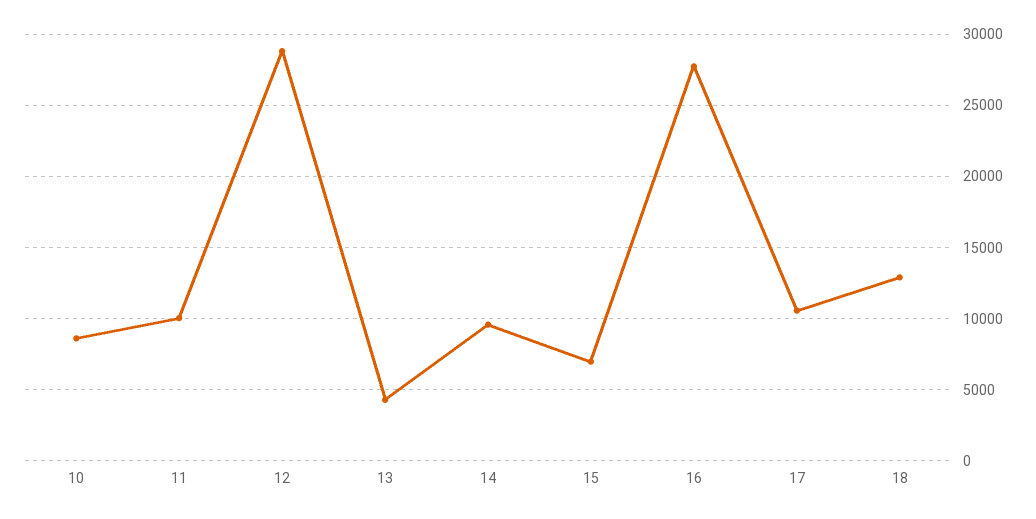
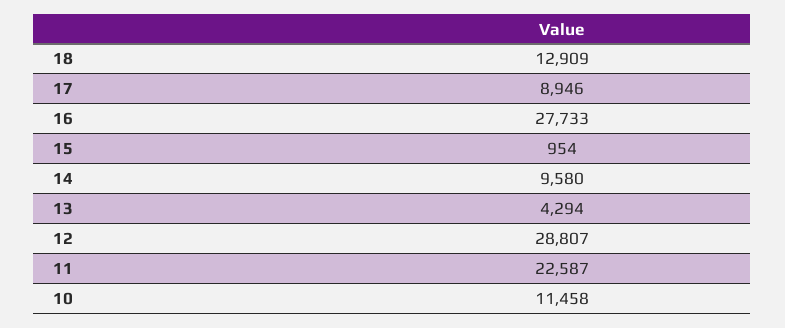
10: 8500 -> 11458
11: 10000 -> 22587
15: 7000 -> 954
17: 10500 -> 8946

